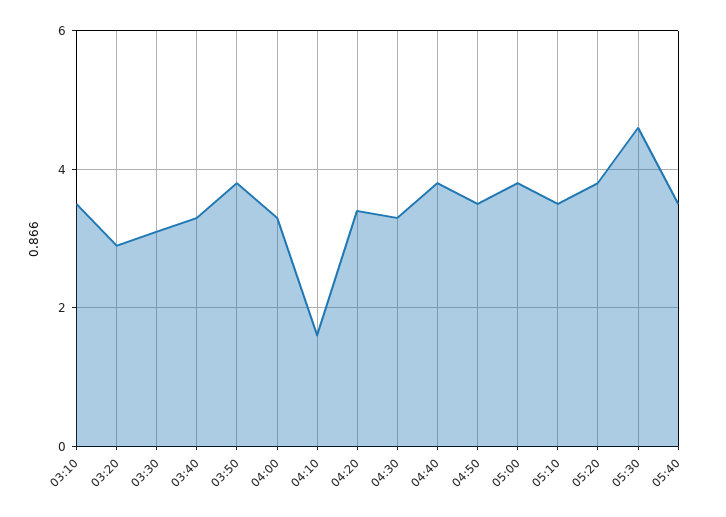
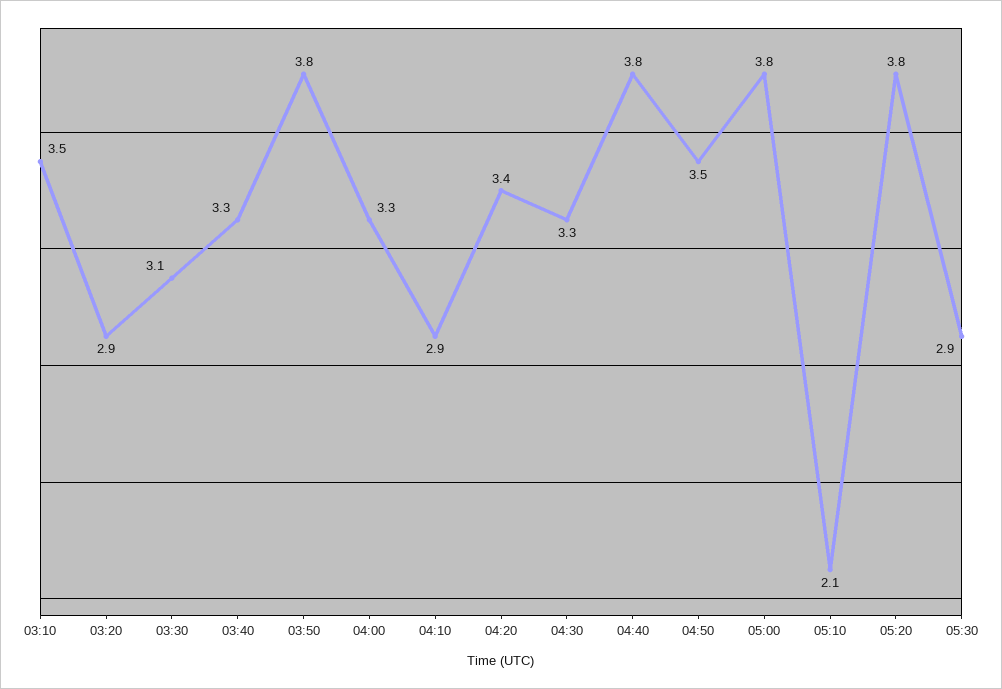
04:10: 1.5 -> 2.9
05:10: 3.5 -> 2.1
05:30: 4.5 -> 2.9
05:40: 3.5 -> none

